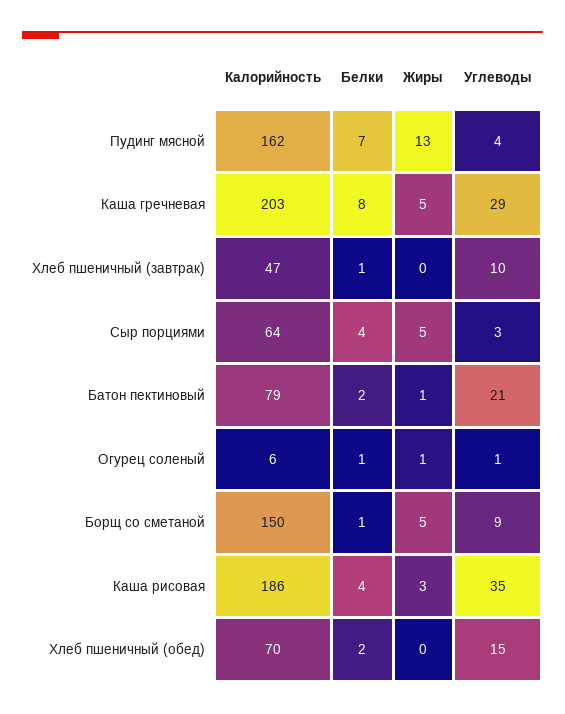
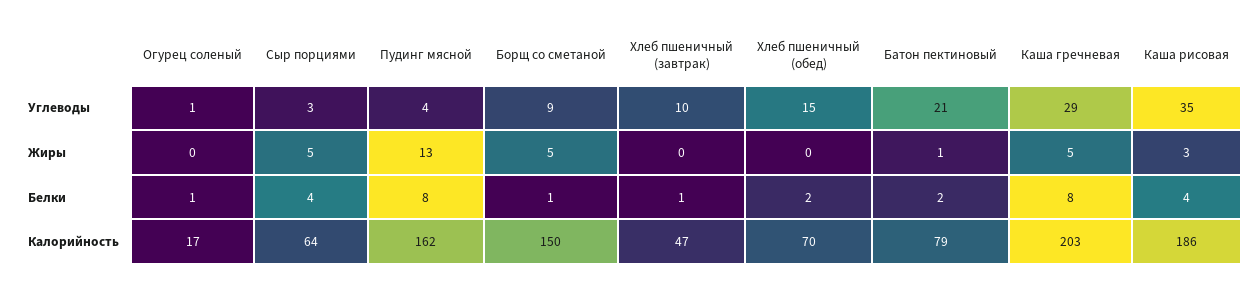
Белки, Пудинг мясной: 7 -> 8
Калорийность, Огурец соленый: 6 -> 17
Жиры, Огурец соленый: 1 -> 0

